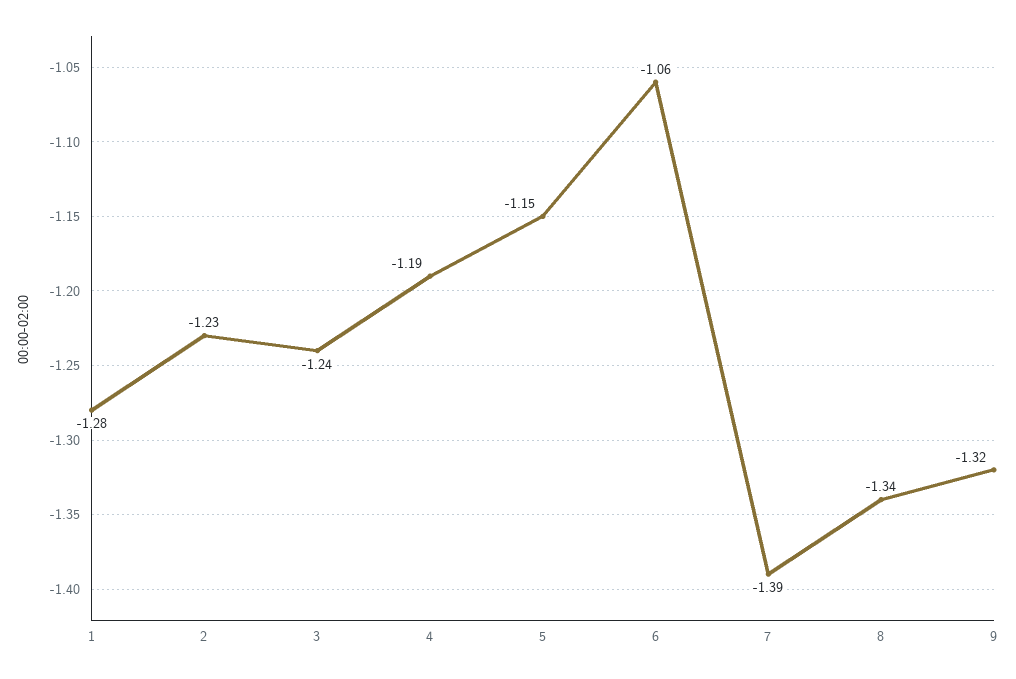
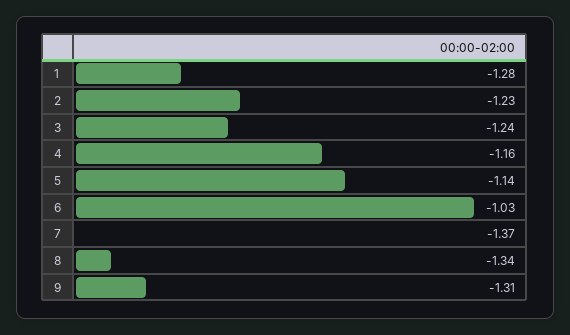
4: -1.19 -> -1.16
5: -1.15 -> -1.14
6: -1.06 -> -1.03
7: -1.39 -> -1.37
9: -1.32 -> -1.31

